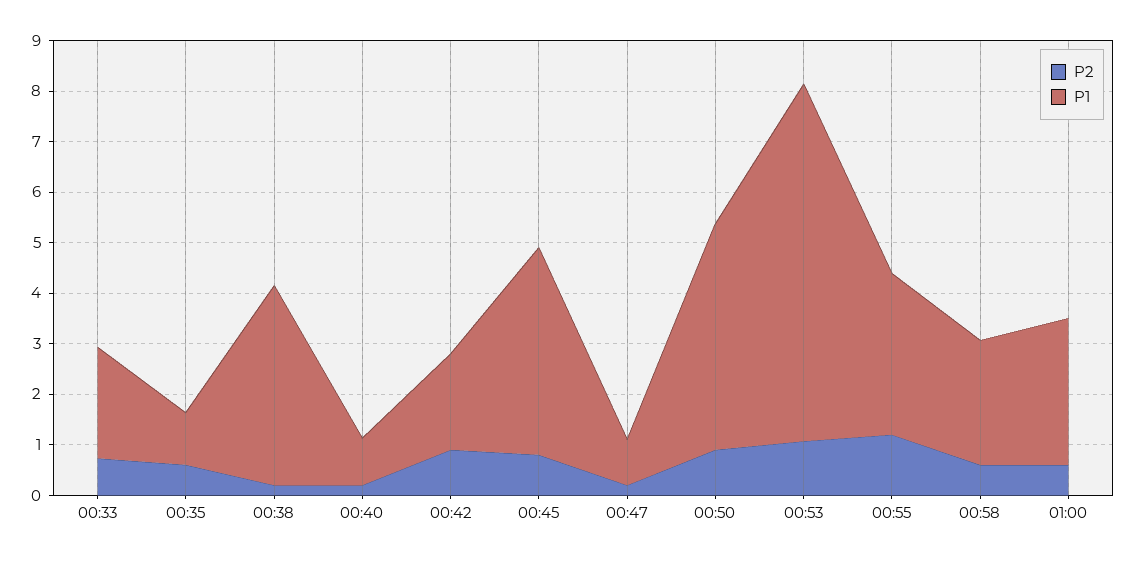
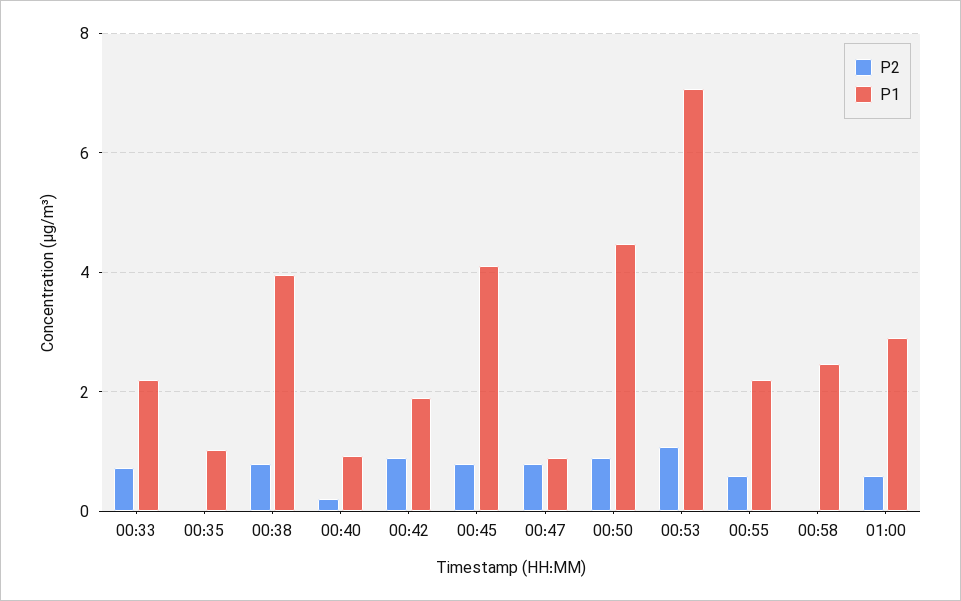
P2, 00:35: 0.6 -> 0
P2, 00:38: 0.2 -> 0.8
P2, 00:47: 0.2 -> 0.8
P2, 00:55: 1.2 -> 0.6
P1, 00:55: 3.2 -> 2.2
P2, 00:58: 0.6 -> 0

